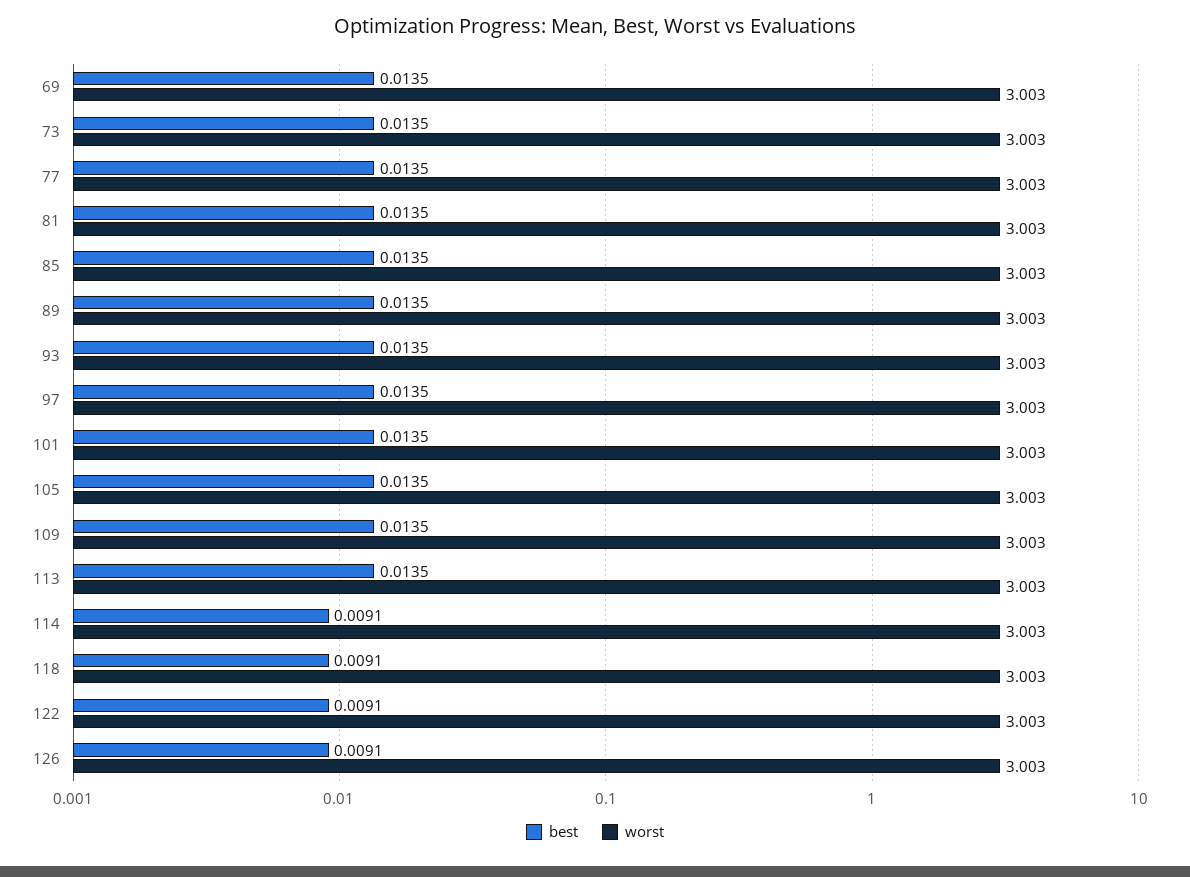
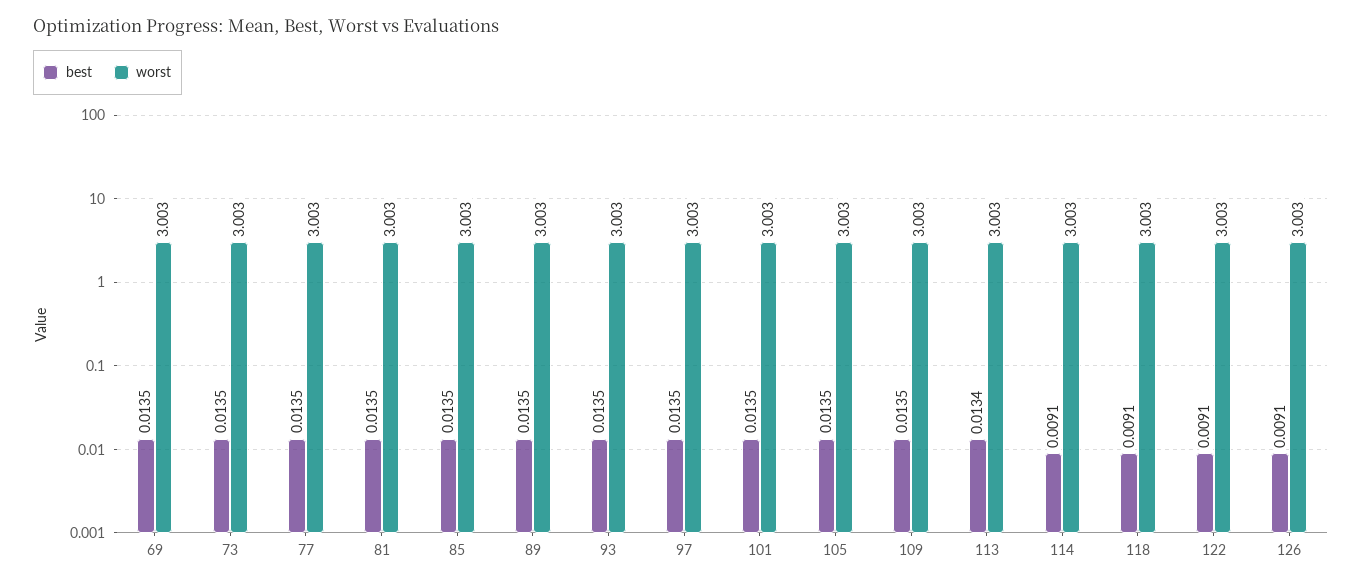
best, 113: 0.0135 -> 0.0134

